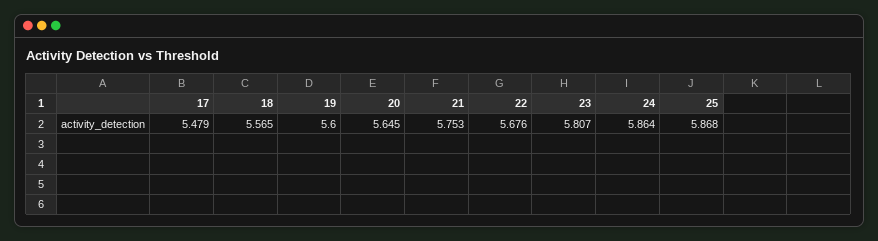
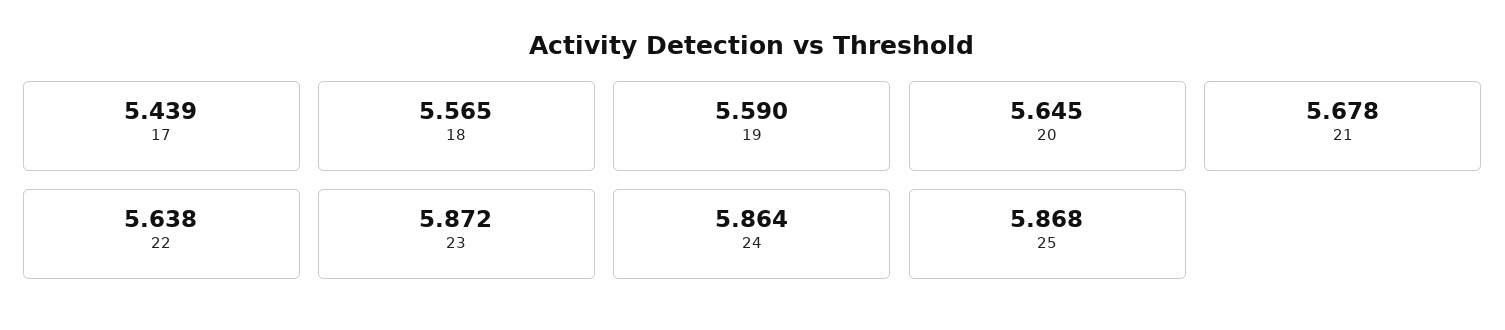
17: 5.479 -> 5.439
19: 5.6 -> 5.59
21: 5.753 -> 5.678
22: 5.676 -> 5.638
23: 5.807 -> 5.872

